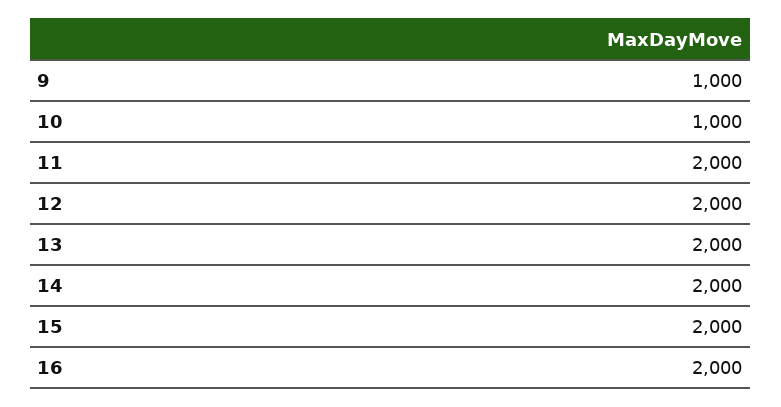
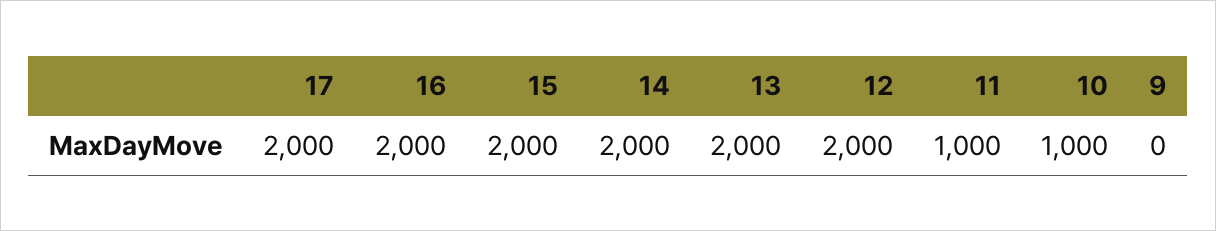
9: 1000 -> 0
11: 2000 -> 1000
17: none -> 2000

